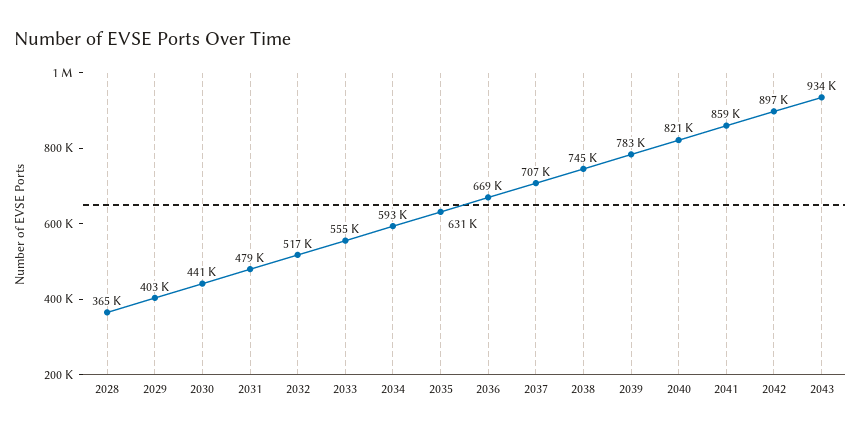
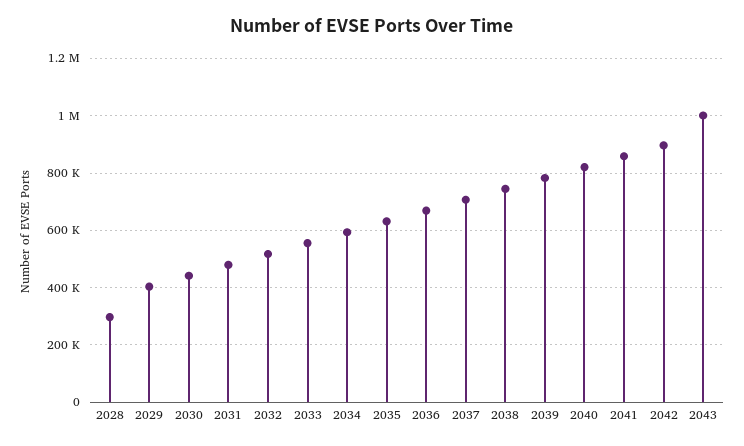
2028: 365000 -> 300000
2043: 934000 -> 1000000

